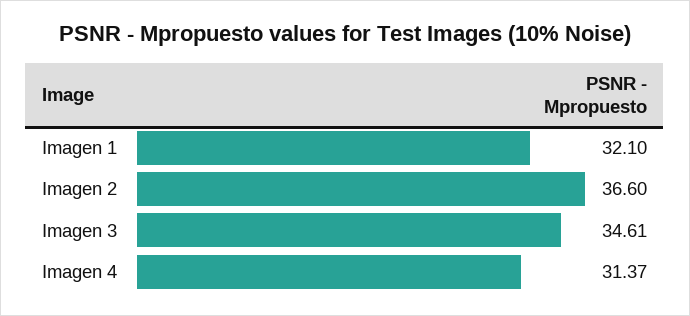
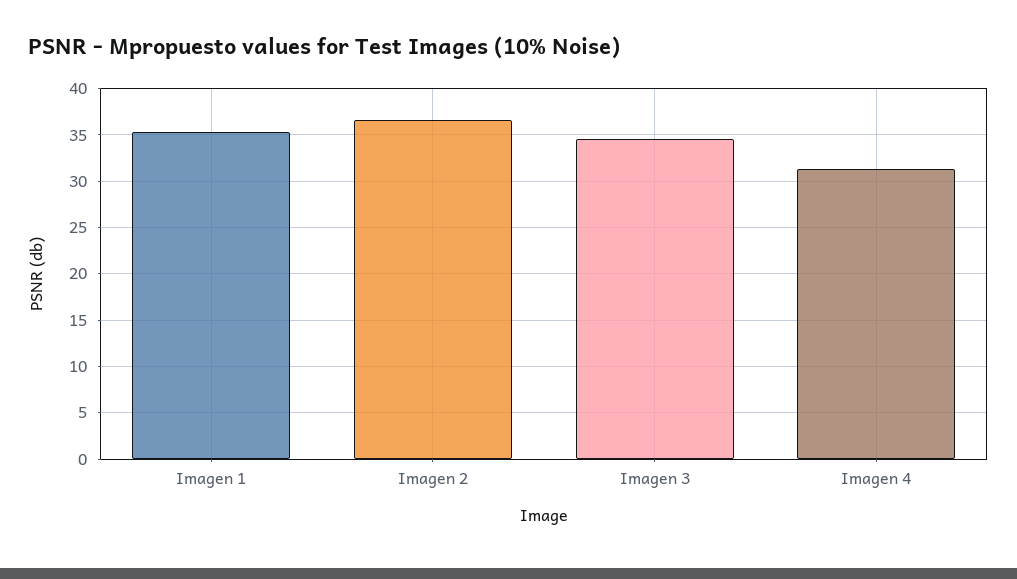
Imagen 1: 32.1 -> 35

